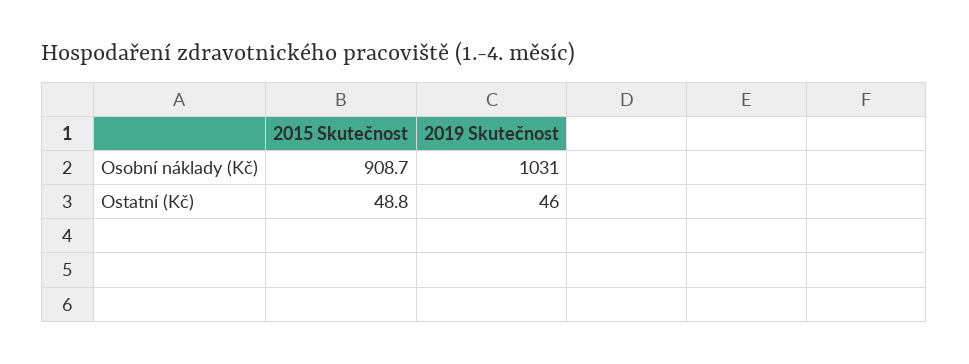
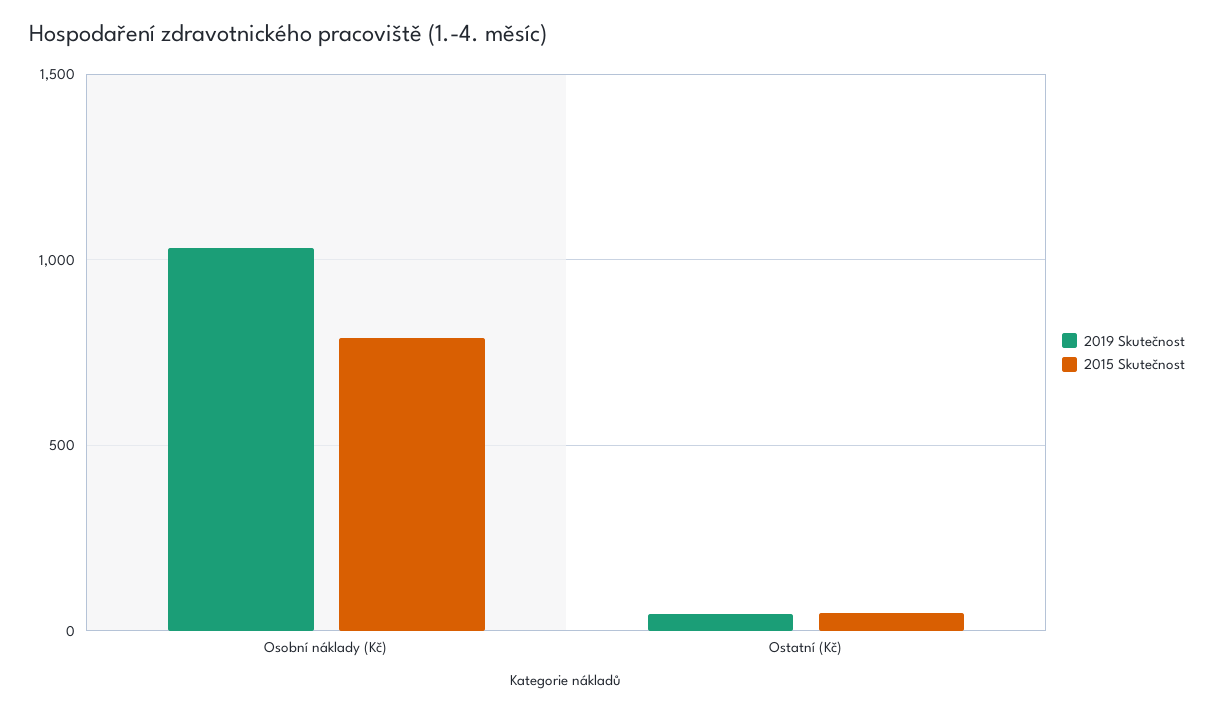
2015 Skutečnost, Osobní náklady (Kč): 908.7 -> 800

